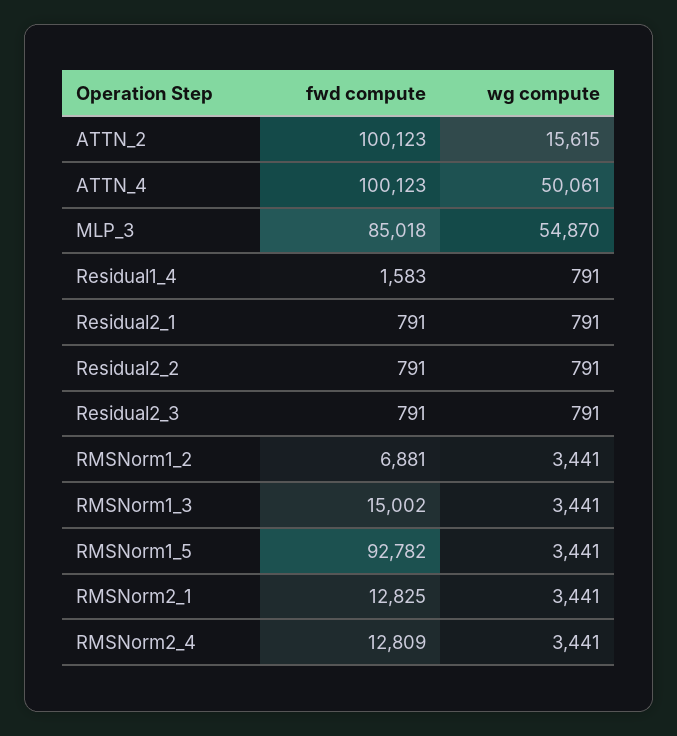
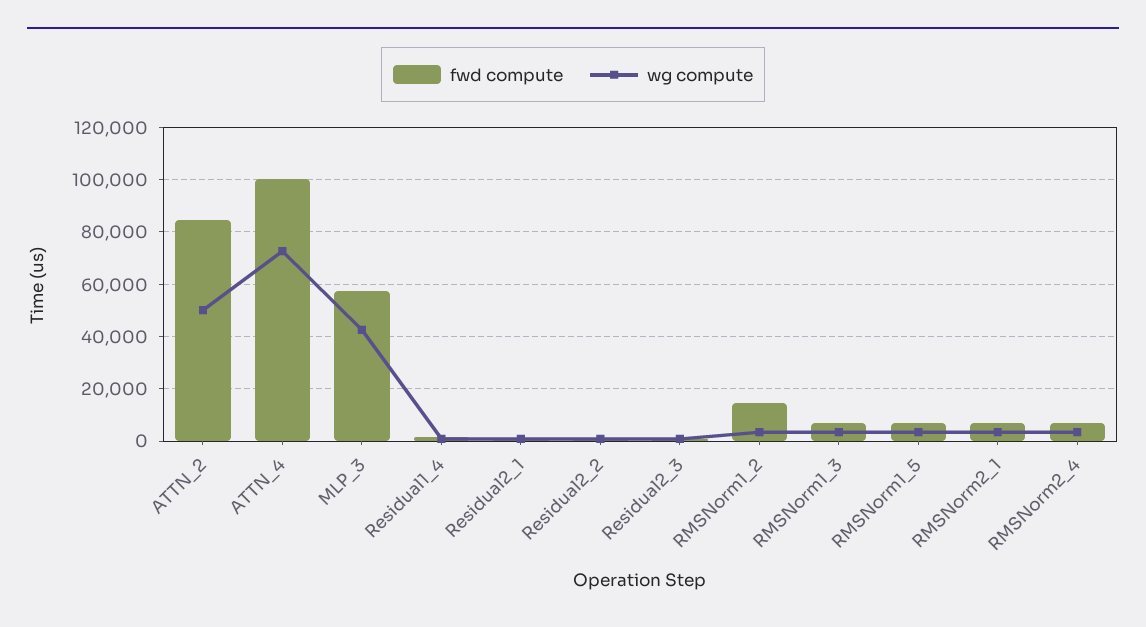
fwd compute, ATTN_2: 100123 -> 85000
wg compute, ATTN_2: 15615 -> 50000
wg compute, ATTN_4: 50061 -> 72500
fwd compute, MLP_3: 85018 -> 57500
wg compute, MLP_3: 54870 -> 42500
fwd compute, RMSNorm1_2: 6881 -> 15000
fwd compute, RMSNorm1_3: 15002 -> 7500
fwd compute, RMSNorm1_5: 92782 -> 7500
fwd compute, RMSNorm2_1: 12825 -> 7500
fwd compute, RMSNorm2_4: 12809 -> 7500

